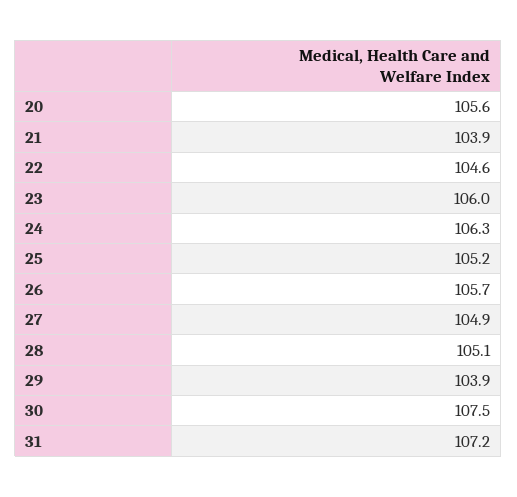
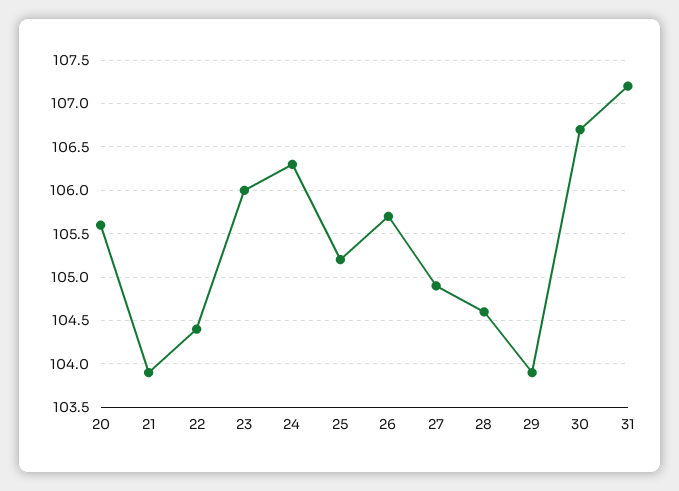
22: 104.6 -> 104.4
28: 105.1 -> 104.6
30: 107.5 -> 106.7

